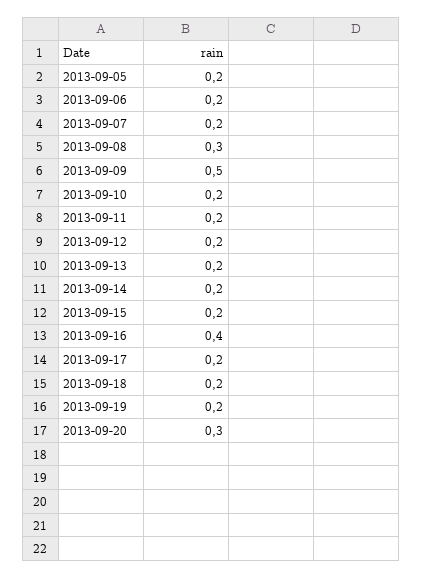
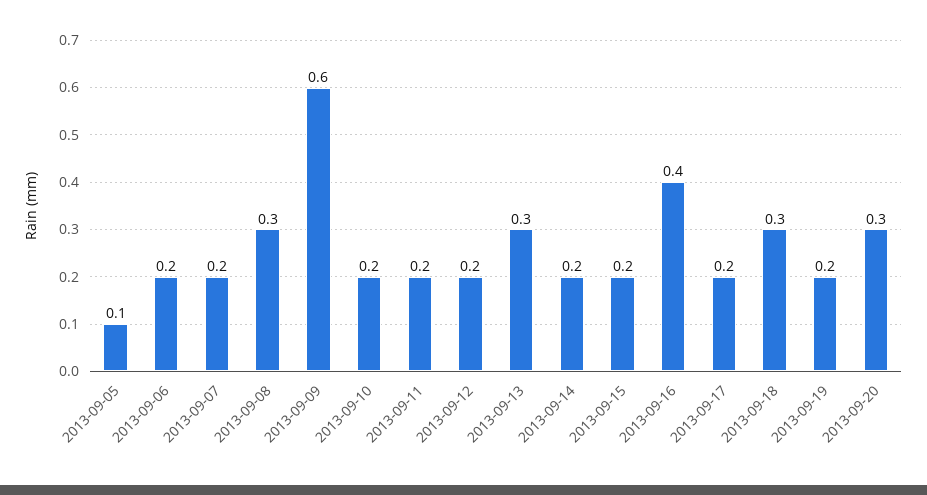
2013-09-05: 0.2 -> 0.1
2013-09-09: 0.5 -> 0.6
2013-09-13: 0.2 -> 0.3
2013-09-18: 0.2 -> 0.3

